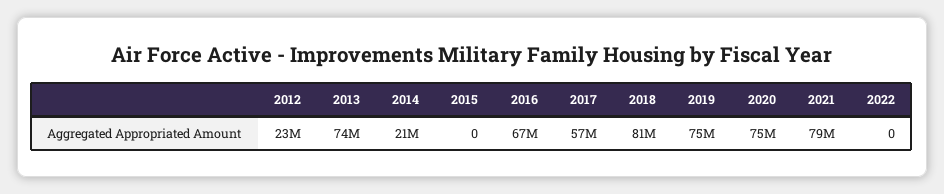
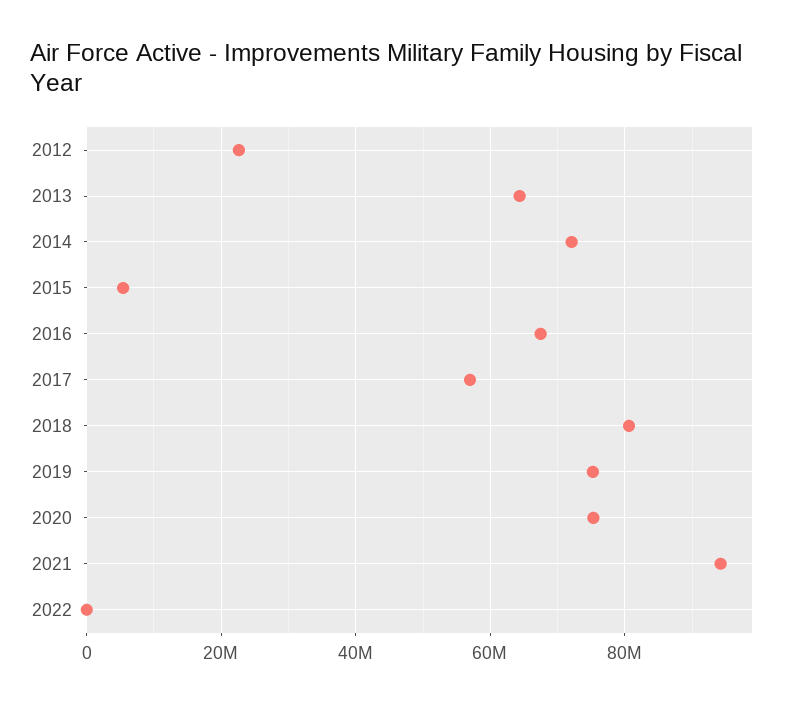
2013: 74000000 -> 64000000
2014: 21000000 -> 72000000
2015: 0 -> 6000000
2021: 79000000 -> 94000000

